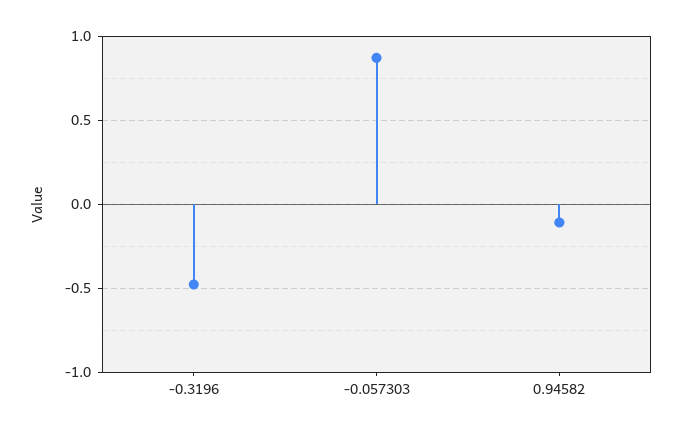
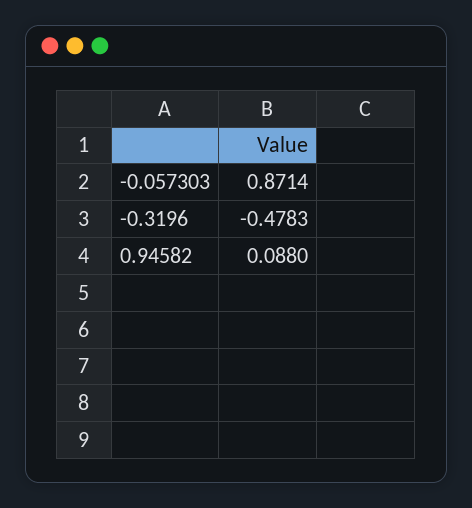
0.94582: -0.1 -> 0.088

